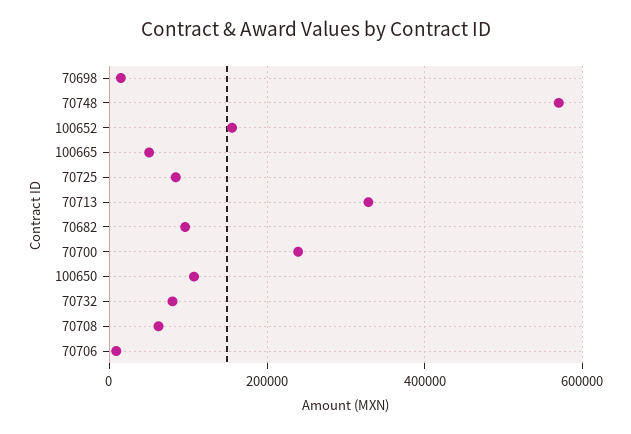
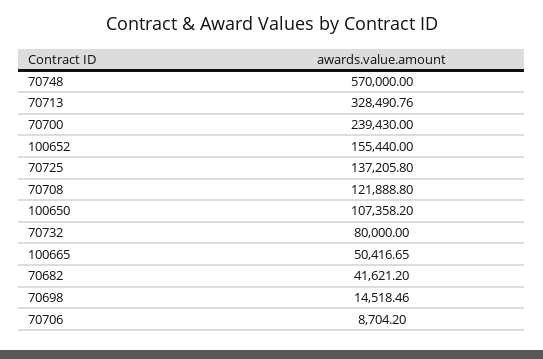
70725: 80000 -> 137205.8
70682: 100000 -> 41621.2
70708: 60000 -> 121888.8

